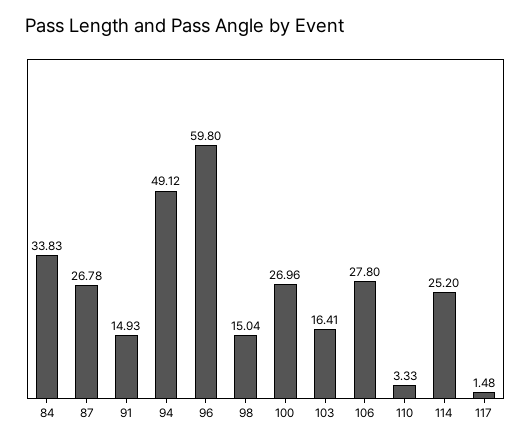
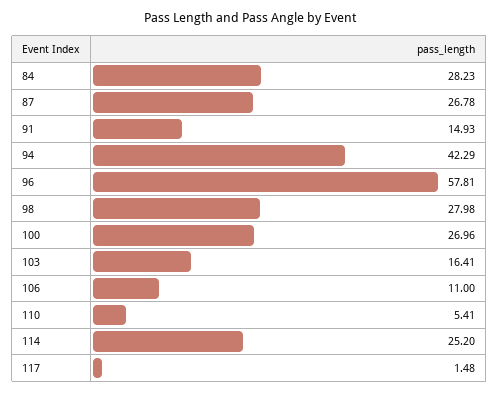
84: 33.83 -> 28.23
94: 49.12 -> 42.29
96: 59.8 -> 57.81
98: 15.04 -> 27.98
106: 27.8 -> 11
110: 3.33 -> 5.41

